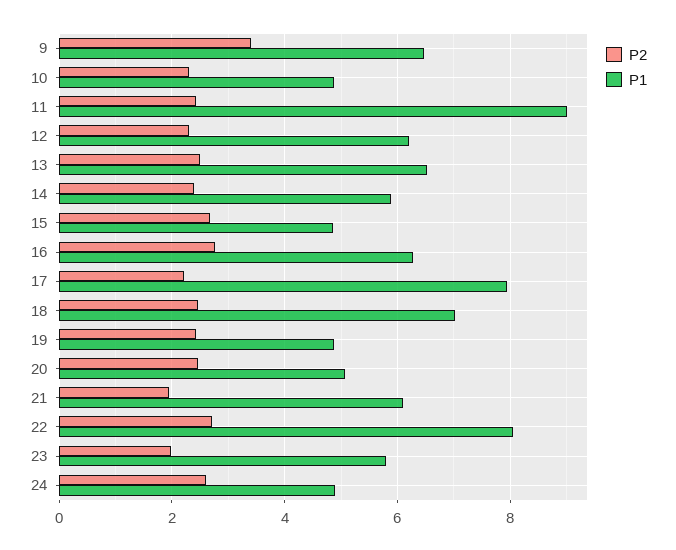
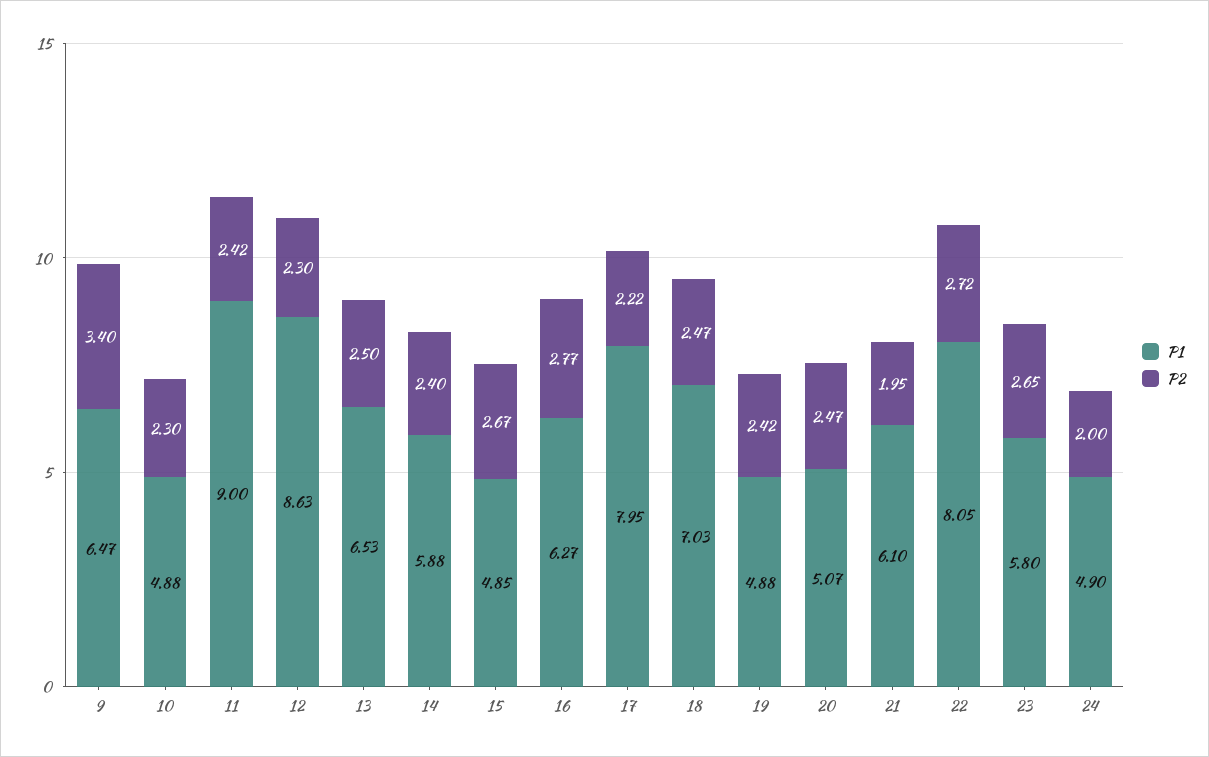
P1, 12: 6.2 -> 8.63
P2, 23: 2 -> 2.65
P2, 24: 2.6 -> 2

